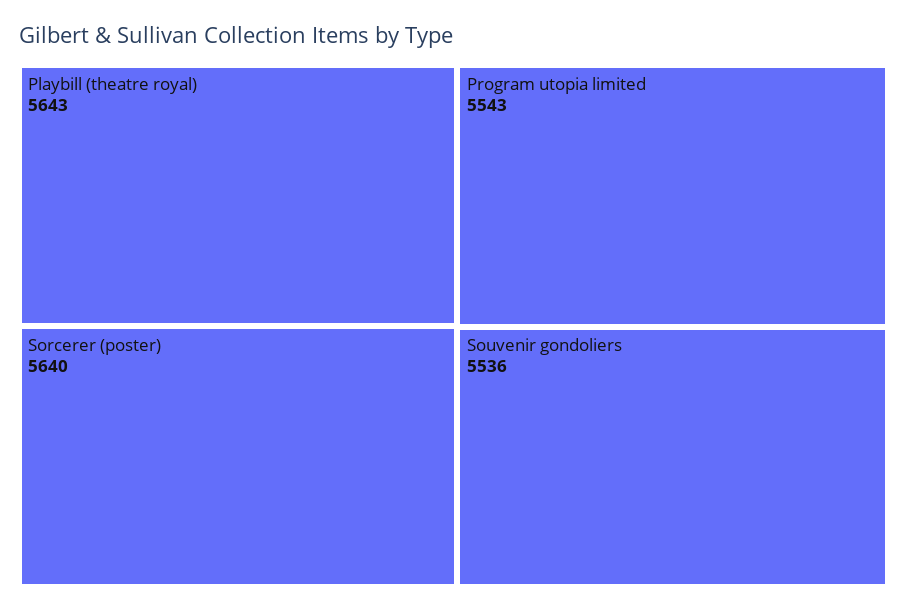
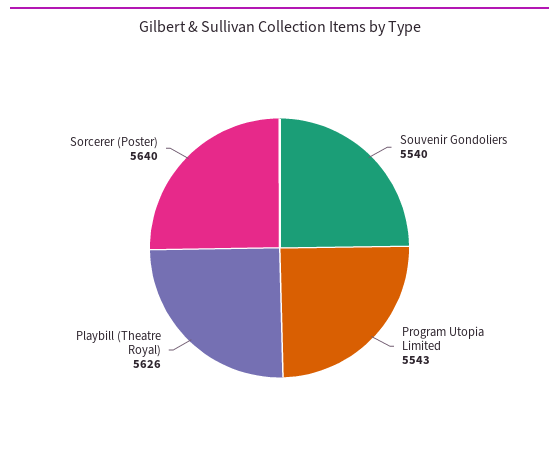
Playbill (theatre royal): 5643 -> 5626
Souvenir gondoliers: 5536 -> 5540

